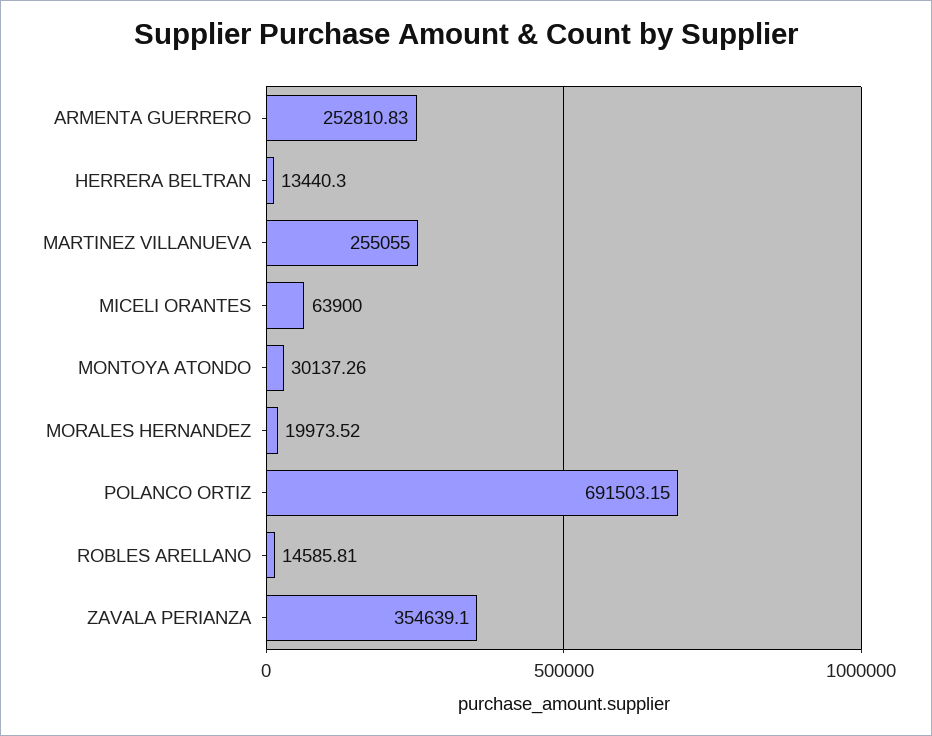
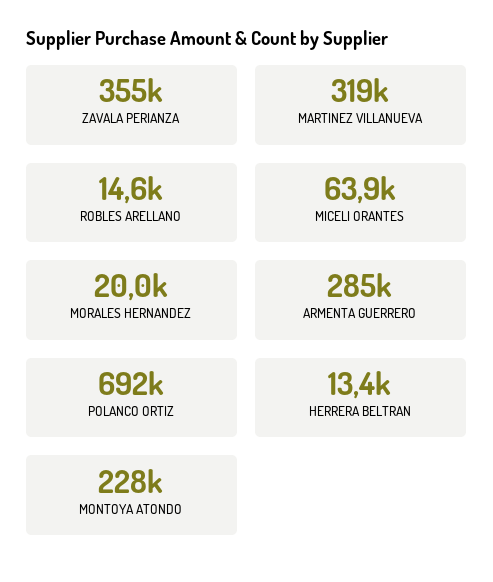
ARMENTA GUERRERO: 252810.83 -> 285000
MARTINEZ VILLANUEVA: 255055 -> 319000
MONTOYA ATONDO: 30137.26 -> 228000

